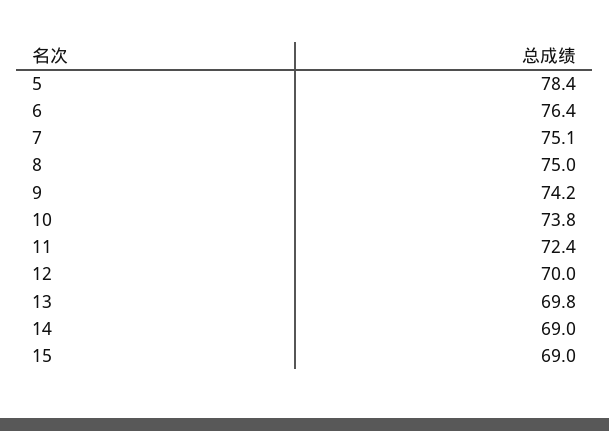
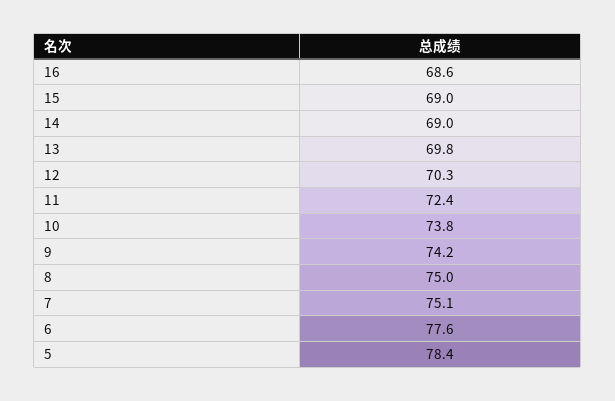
6: 76.4 -> 77.6
12: 70 -> 70.3
16: none -> 68.6

